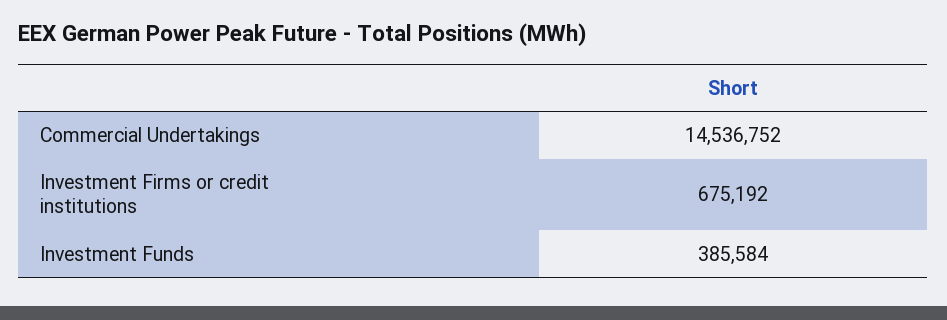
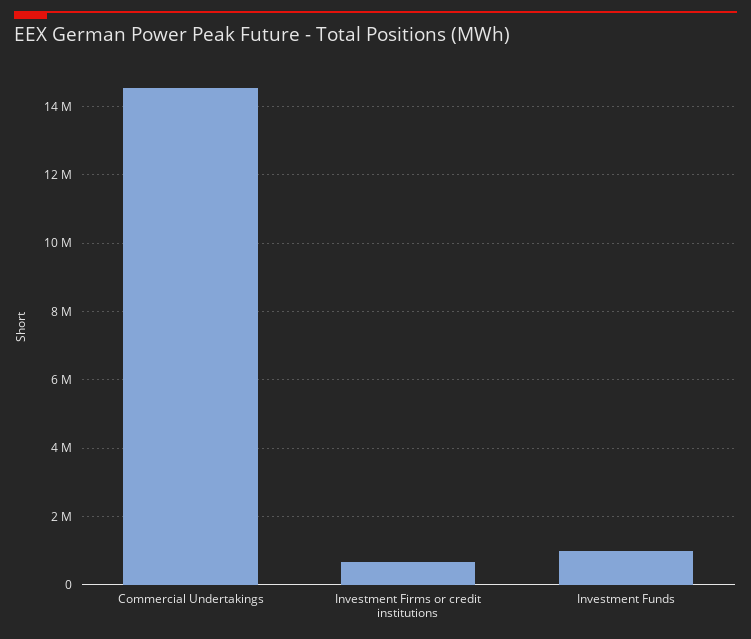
Investment Funds: 385584 -> 1000000

